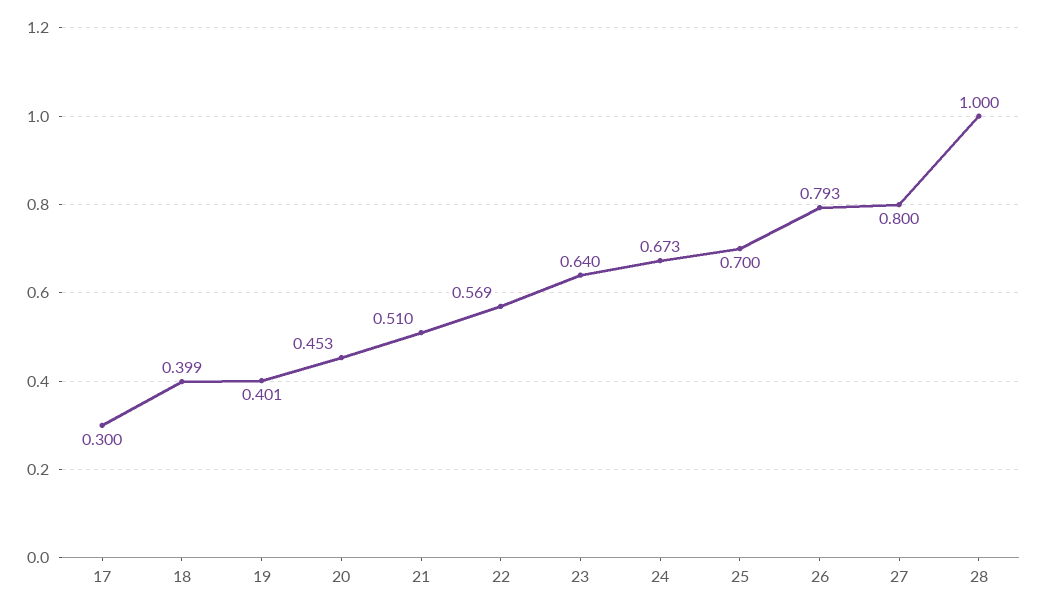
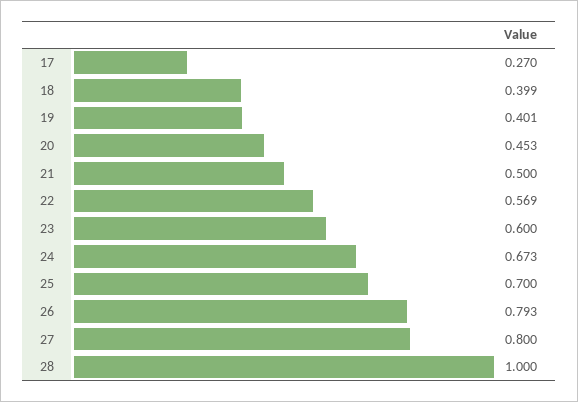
17: 0.3 -> 0.27
21: 0.51 -> 0.5
23: 0.64 -> 0.6

